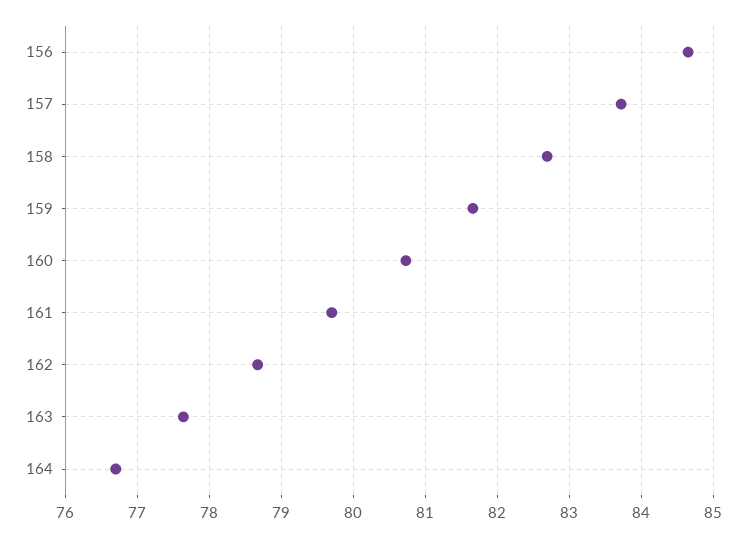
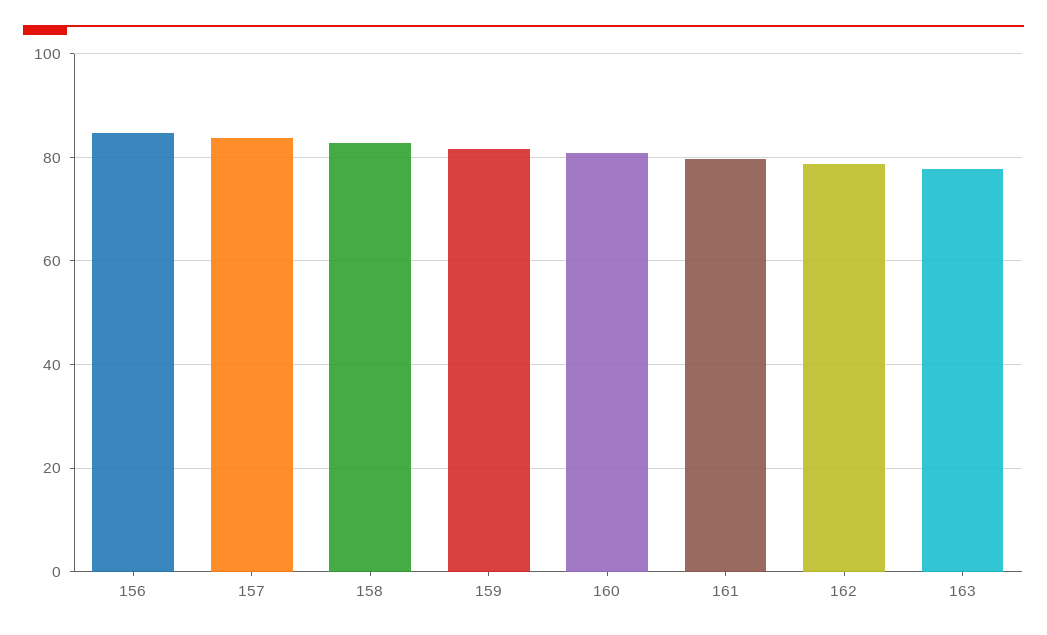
164: 76.7 -> none

